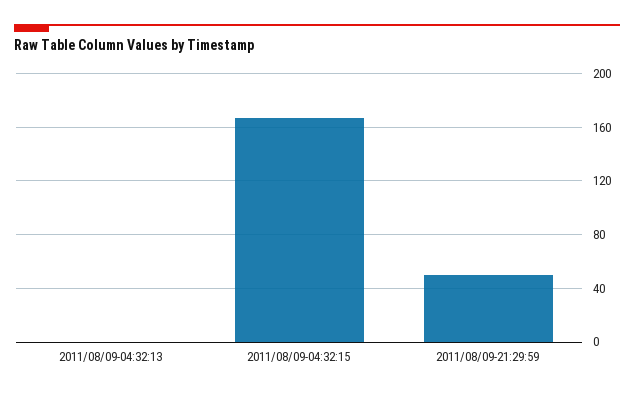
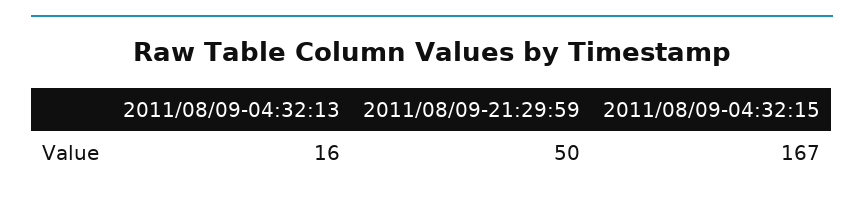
2011/08/09-04:32:13: 0 -> 16

